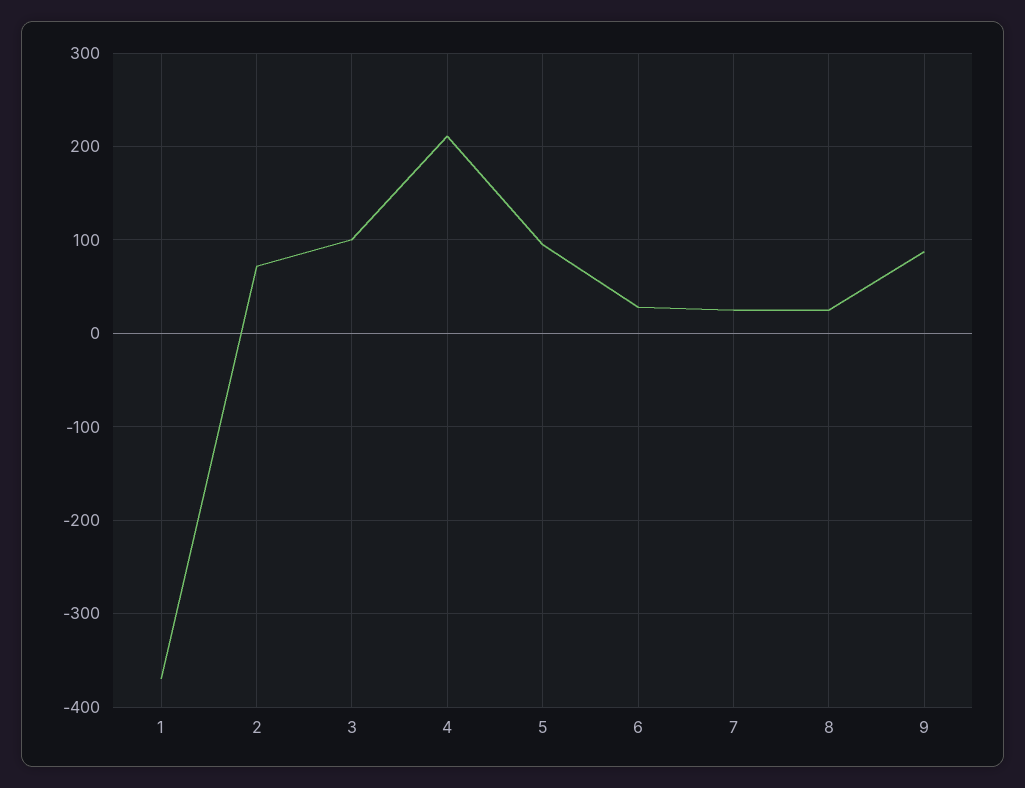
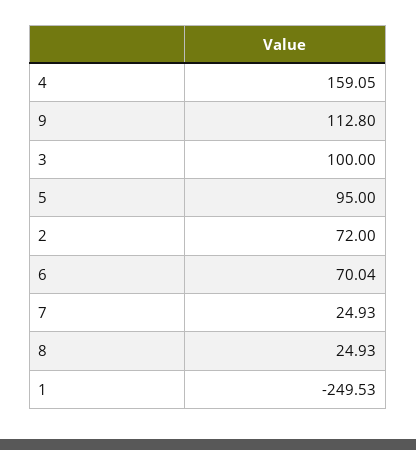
1: -370 -> -249.53
4: 210 -> 159.05
6: 30 -> 70.04
9: 90 -> 112.8

